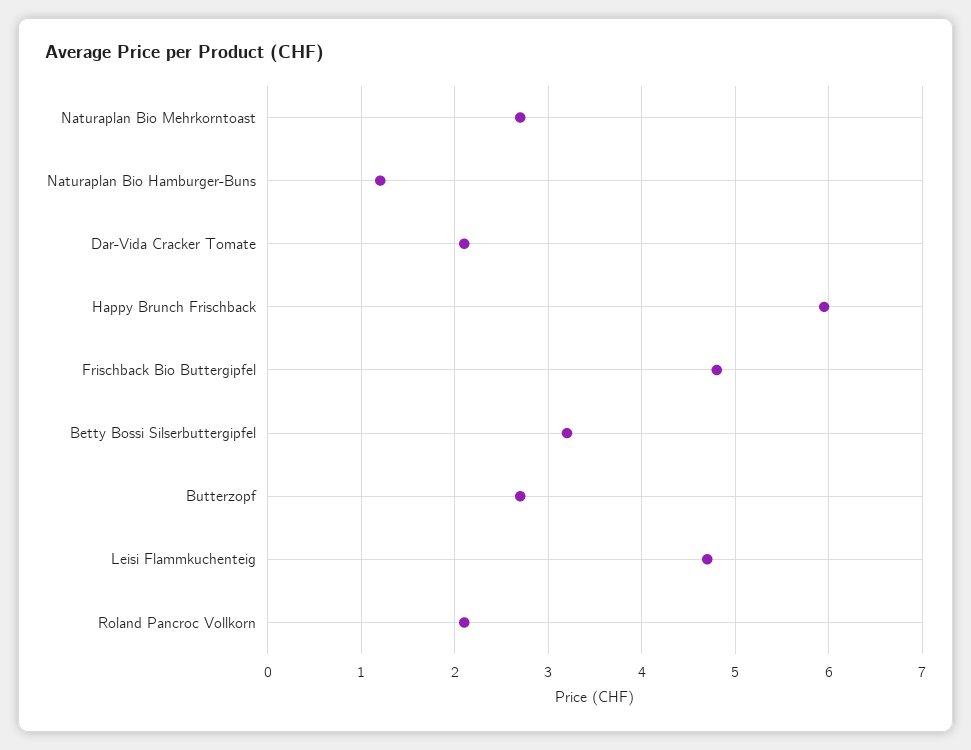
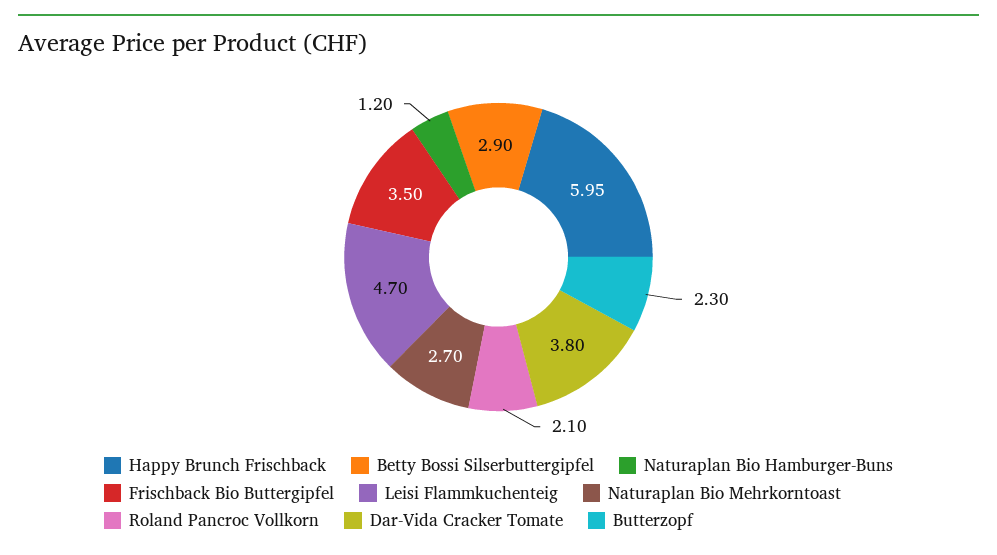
Dar-Vida Cracker Tomate: 2.1 -> 3.8
Frischback Bio Buttergipfel: 4.8 -> 3.5
Betty Bossi Silserbuttergipfel: 3.2 -> 2.9
Butterzopf: 2.7 -> 2.3

